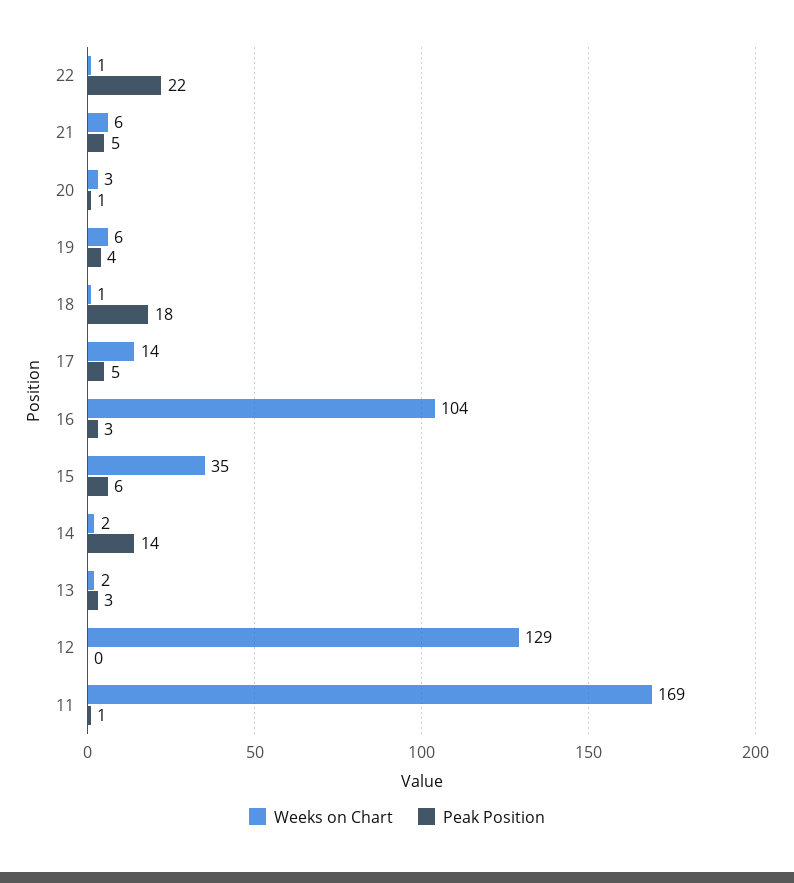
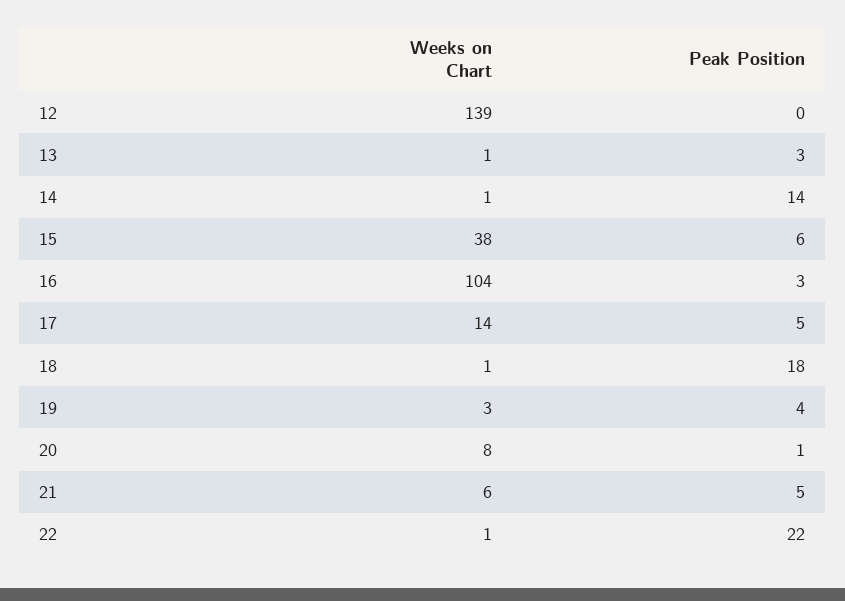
Weeks on Chart, 20: 3 -> 8
Weeks on Chart, 19: 6 -> 3
Weeks on Chart, 15: 35 -> 38
Weeks on Chart, 14: 2 -> 1
Weeks on Chart, 13: 2 -> 1
Weeks on Chart, 12: 129 -> 139
Weeks on Chart, 11: 169 -> none
Peak Position, 11: 1 -> none

